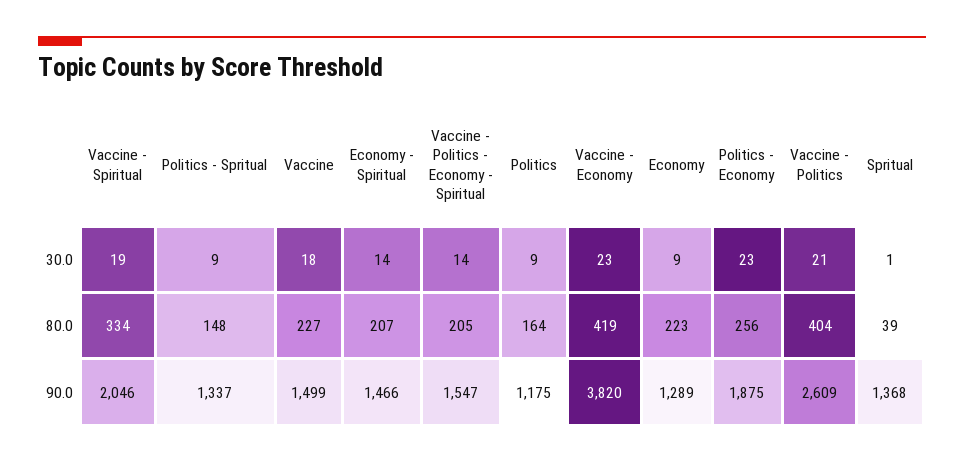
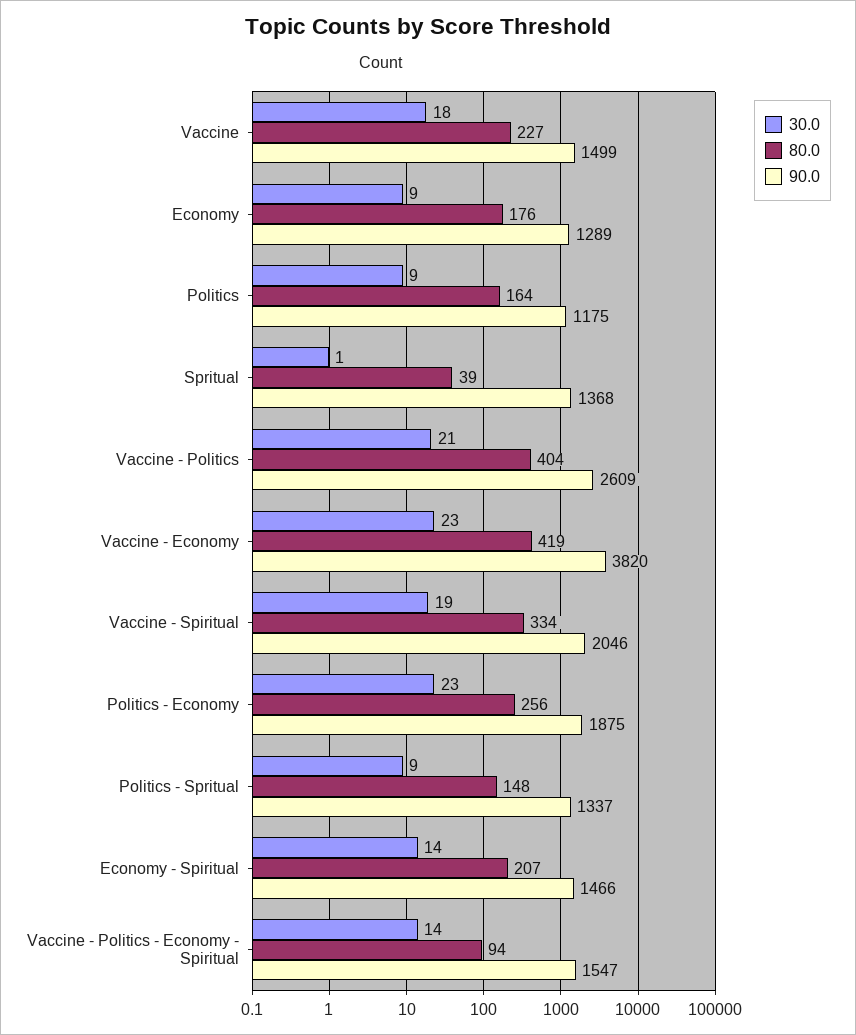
80.0, Vaccine - Politics - Economy - Spiritual: 205 -> 94
80.0, Economy: 223 -> 176

